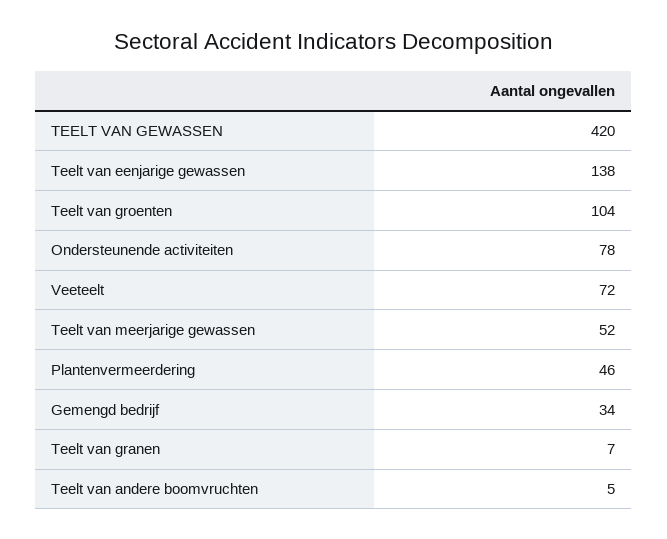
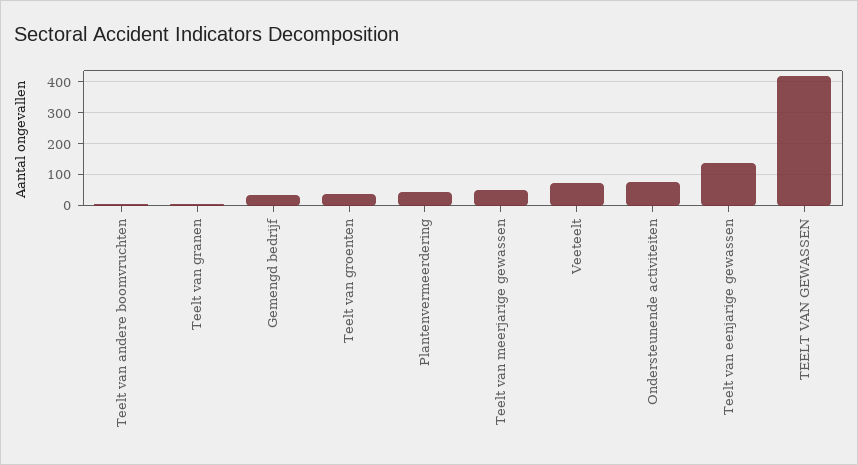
Teelt van groenten: 104 -> 40

